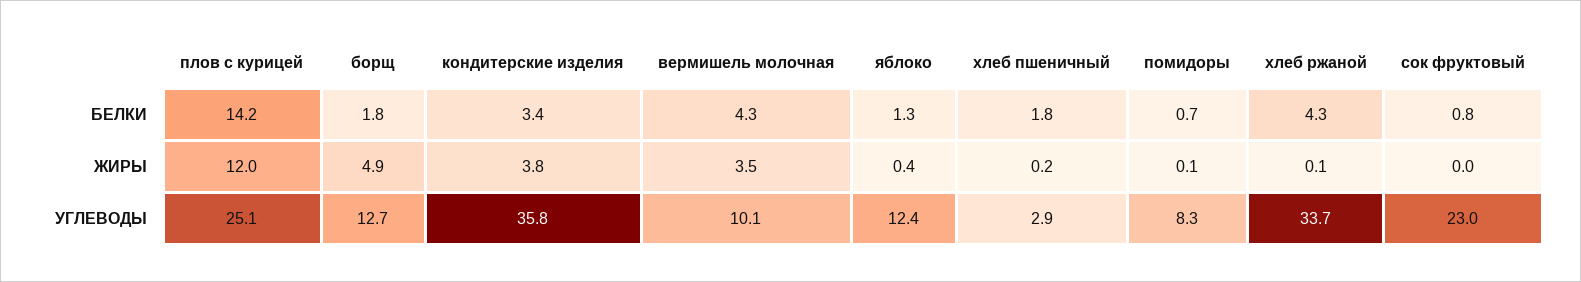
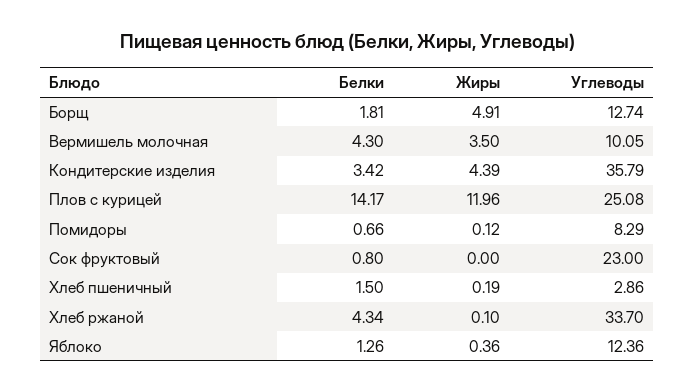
хлеб пшеничный, БЕЛКИ: 1.8 -> 1.5
кондитерские изделия, ЖИРЫ: 3.8 -> 4.39

